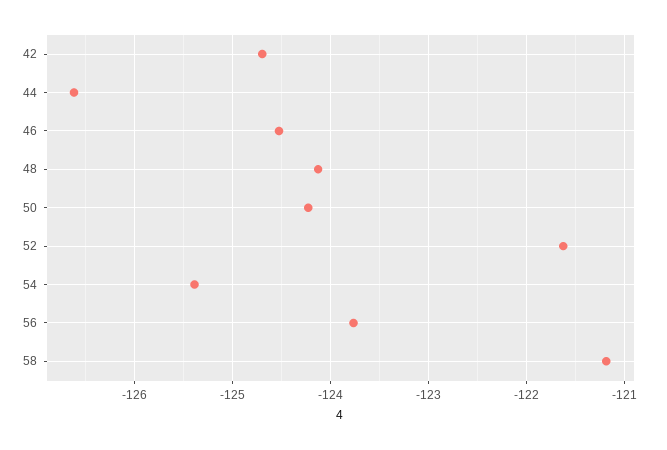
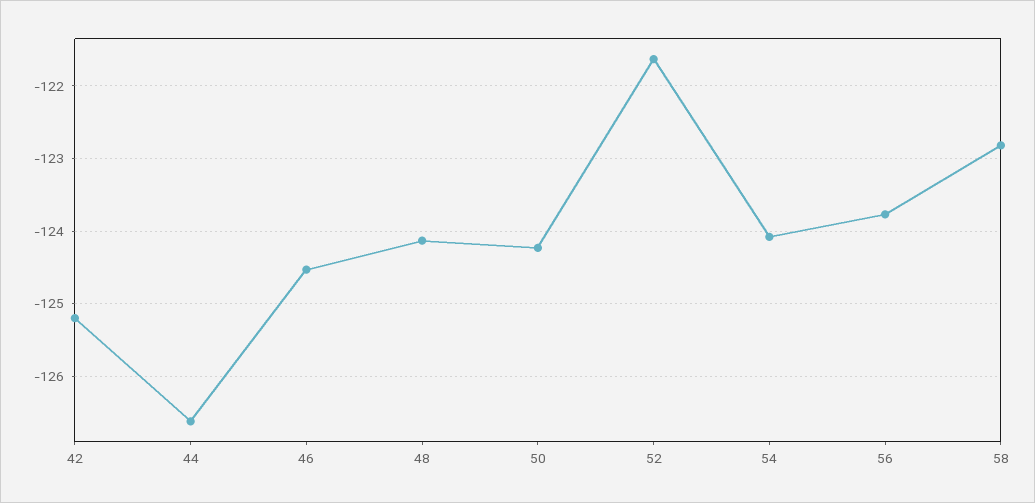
42: -124.7 -> -125.2
54: -125.4 -> -124.1
58: -121.2 -> -122.8

